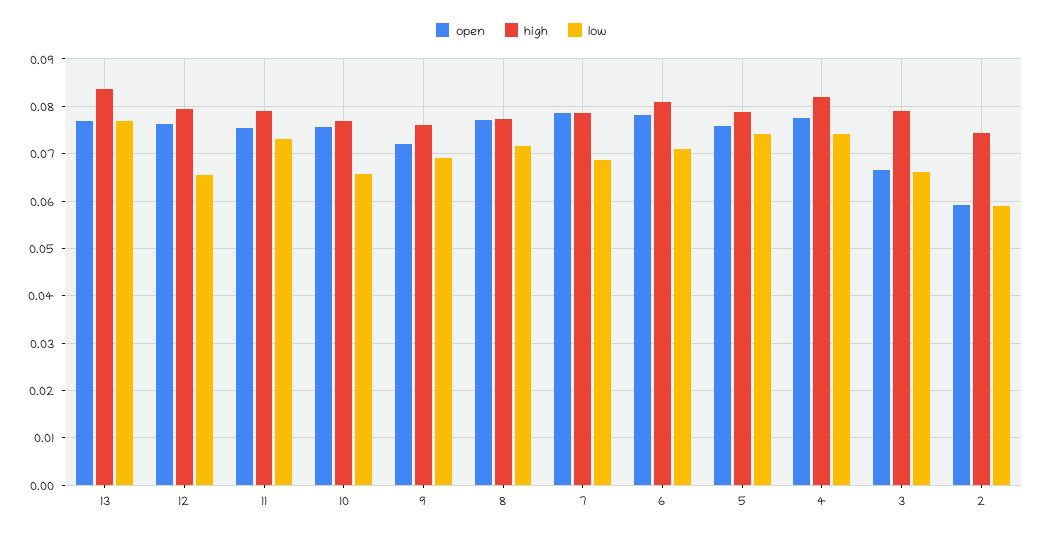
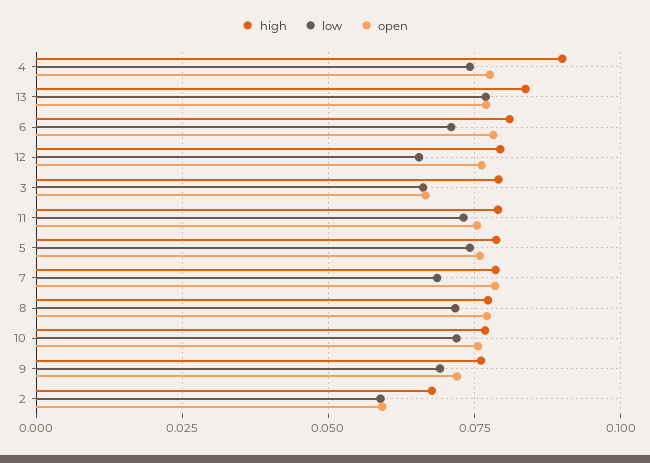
low, 10: 0.066 -> 0.0725
high, 4: 0.082 -> 0.09
high, 2: 0.074 -> 0.0675

